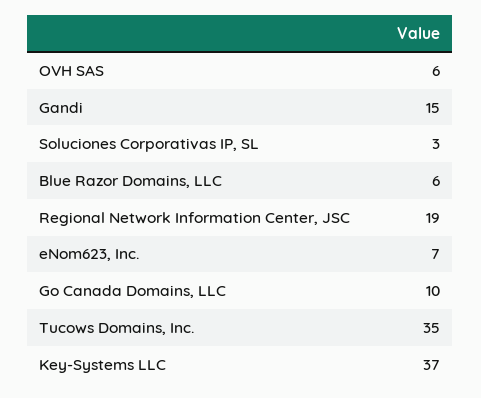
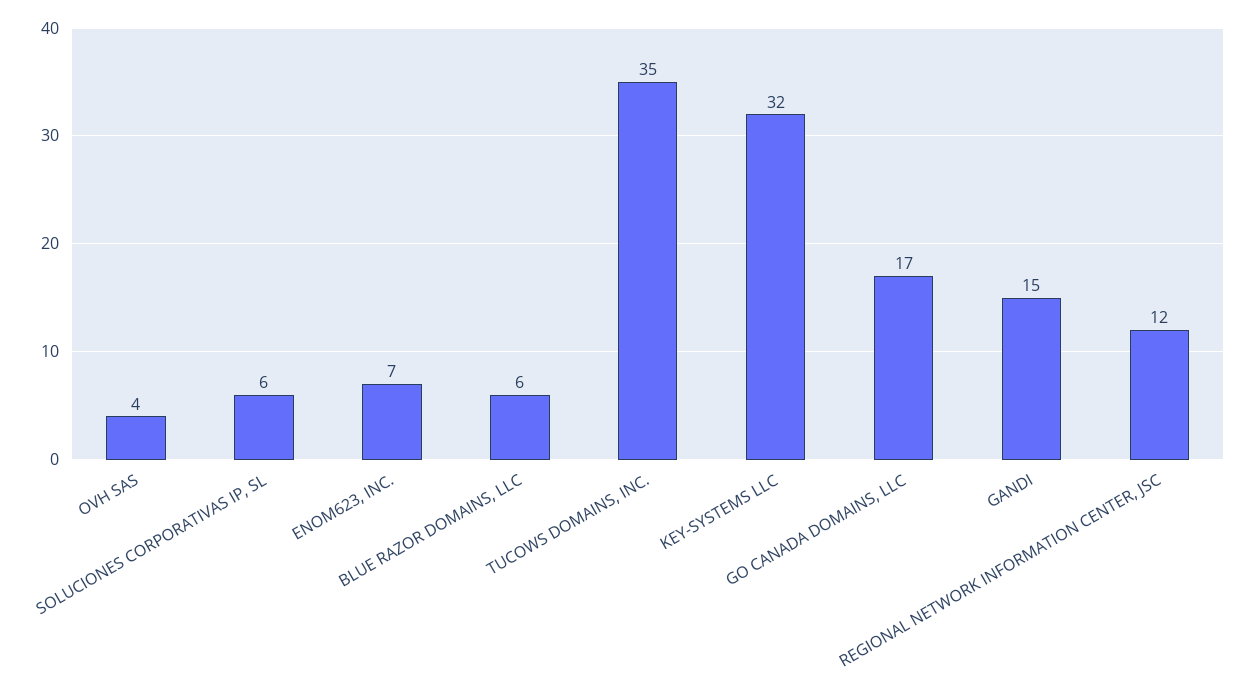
OVH SAS: 6 -> 4
Soluciones Corporativas IP, SL: 3 -> 6
Regional Network Information Center, JSC: 19 -> 12
Go Canada Domains, LLC: 10 -> 17
Key-Systems LLC: 37 -> 32

